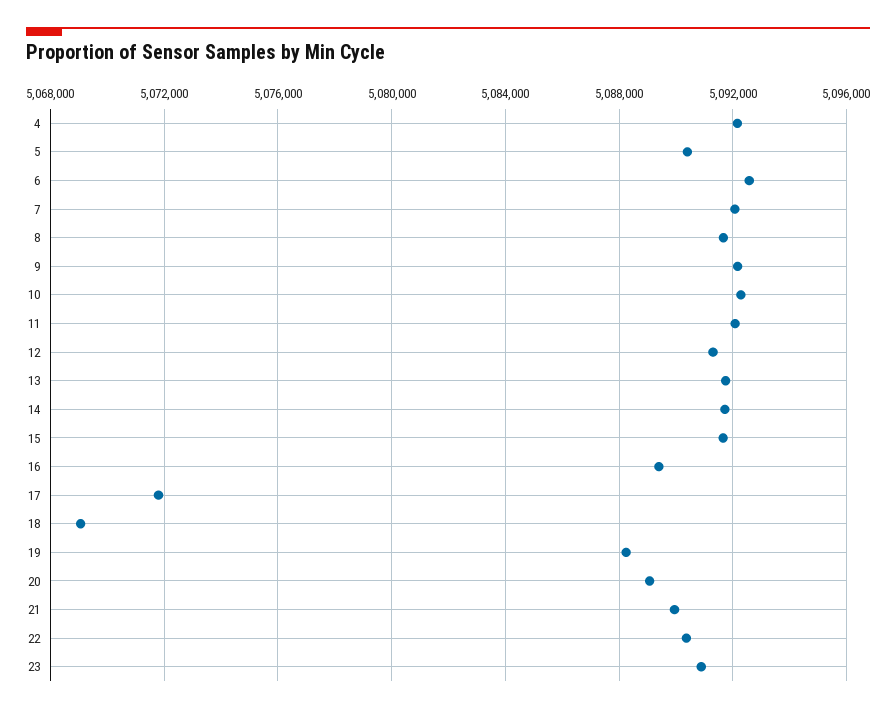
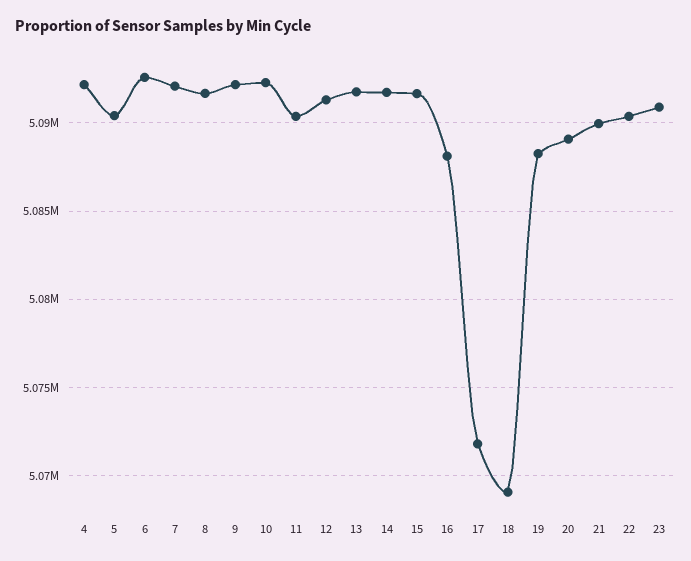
11: 5092000 -> 5090500
16: 5089500 -> 5088000

